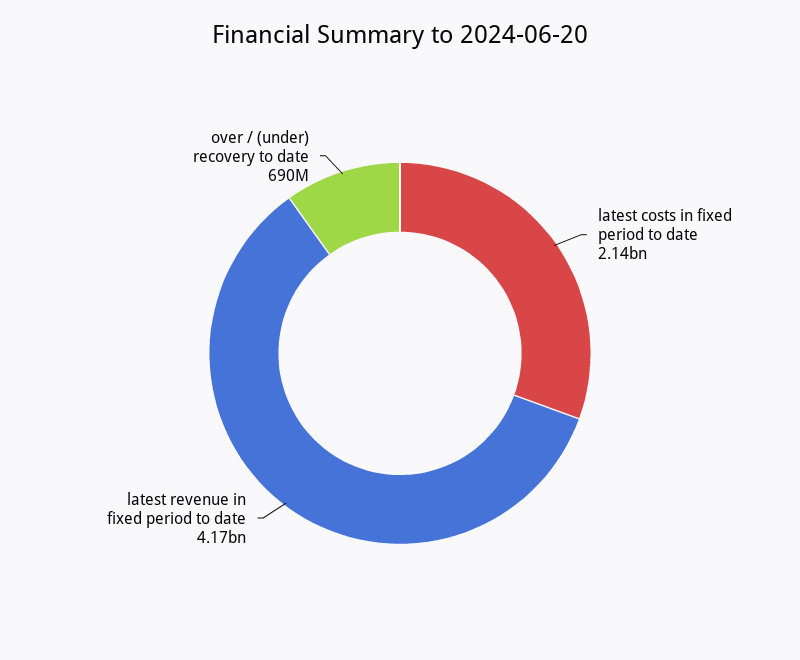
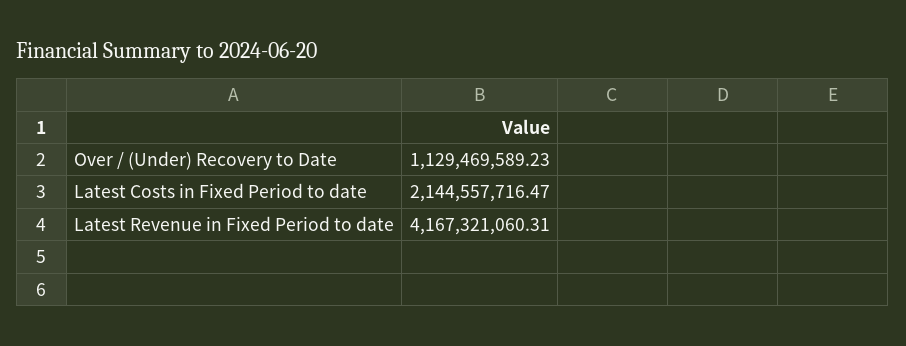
over / (under) recovery to date: 690000000 -> 1129469589.23

